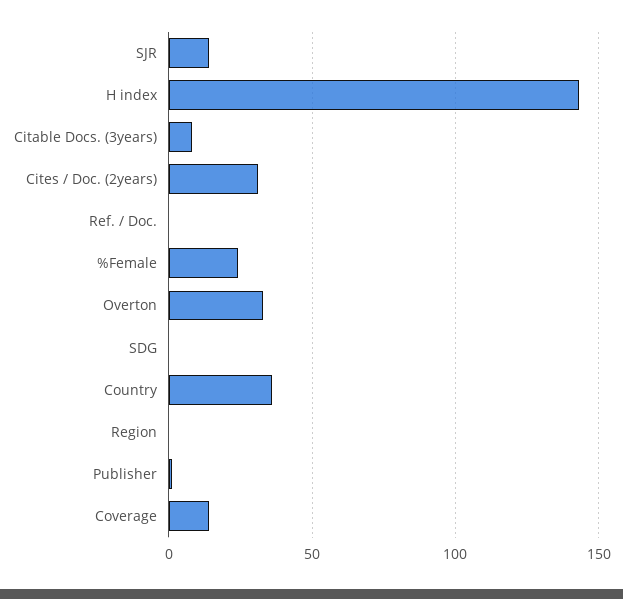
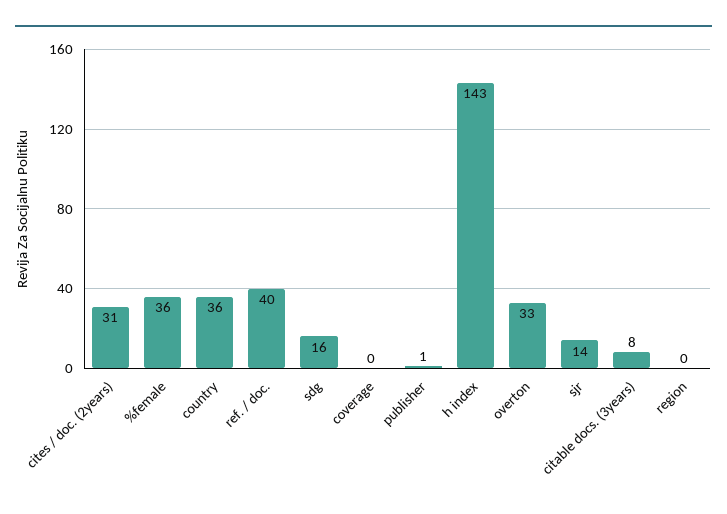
Ref. / Doc.: 0 -> 40
%Female: 25 -> 36
SDG: 0 -> 16
Coverage: 15 -> 0

